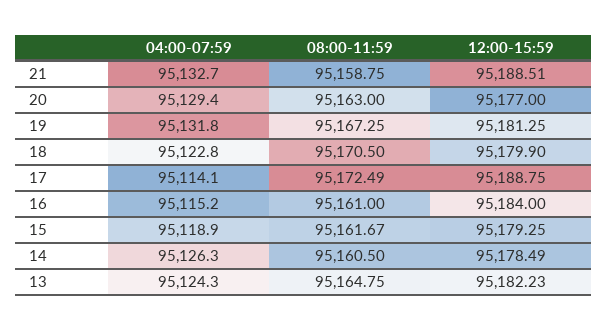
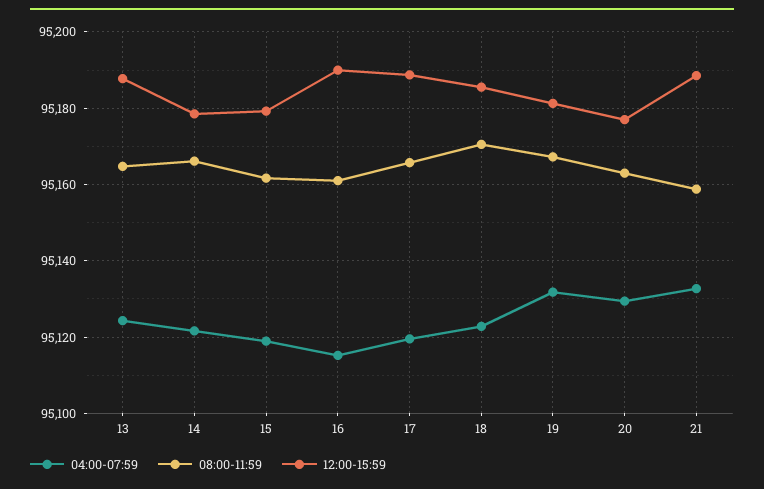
12:00-15:59, 18: 95179.9 -> 95186
04:00-07:59, 17: 95114.1 -> 95120
08:00-11:59, 17: 95172.49 -> 95166
12:00-15:59, 16: 95184 -> 95190
04:00-07:59, 14: 95126.3 -> 95122
08:00-11:59, 14: 95160.5 -> 95166
12:00-15:59, 13: 95182.23 -> 95188

